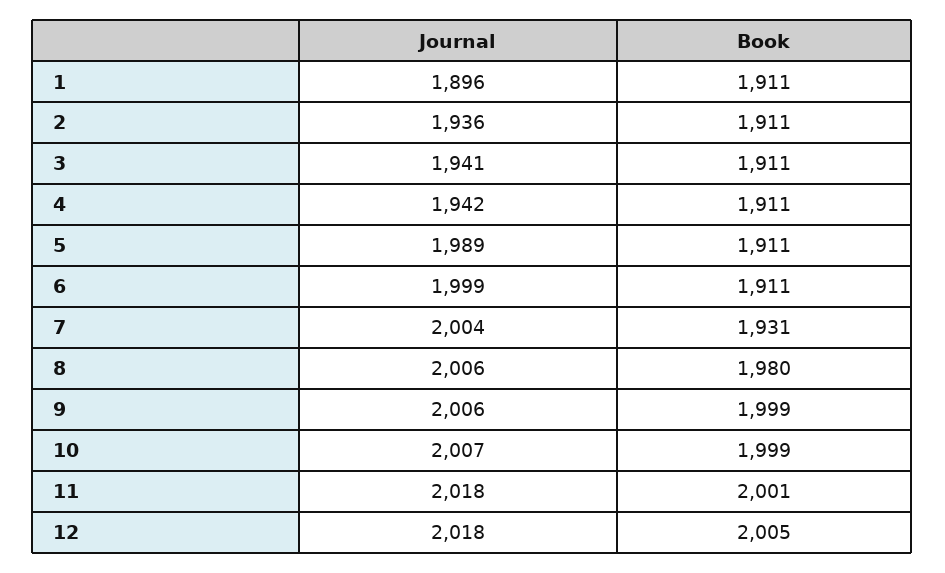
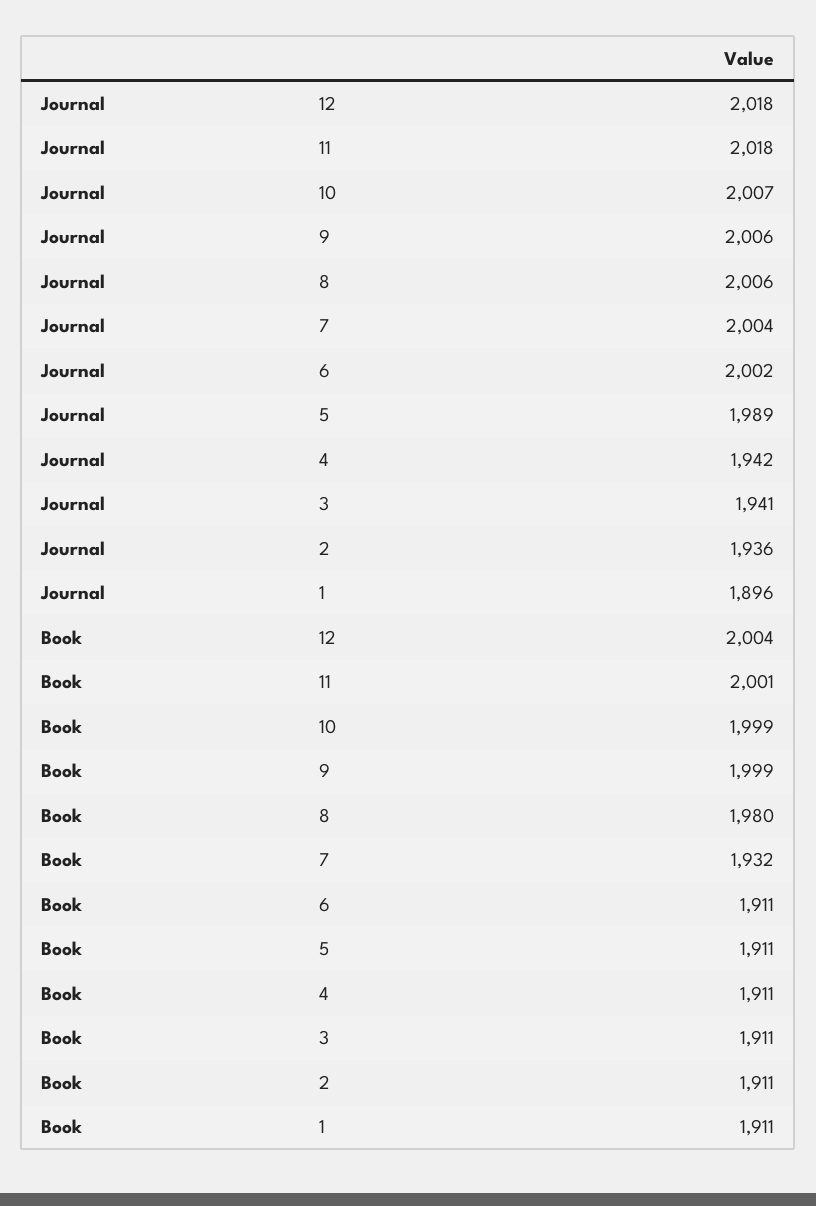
Journal, 6: 1999 -> 2002
Book, 7: 1931 -> 1932
Book, 12: 2005 -> 2004

